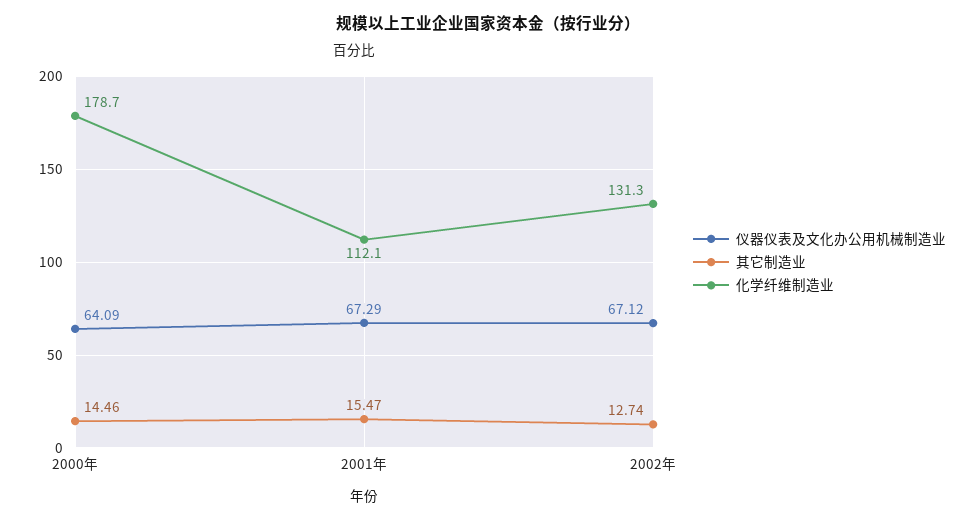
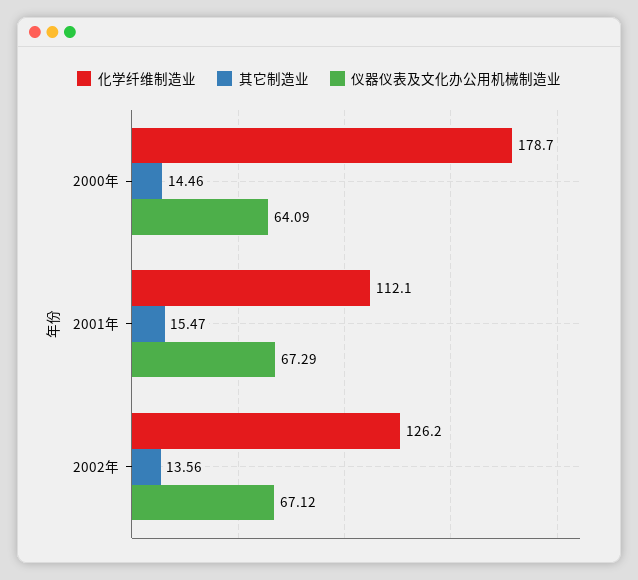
其它制造业, 2002年: 12.74 -> 13.56
化学纤维制造业, 2002年: 131.3 -> 126.2

